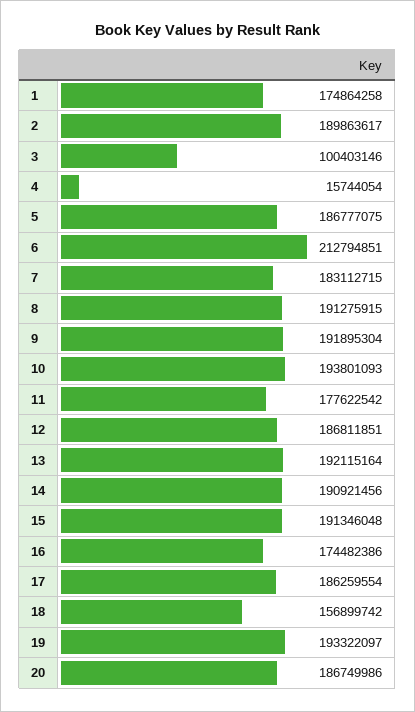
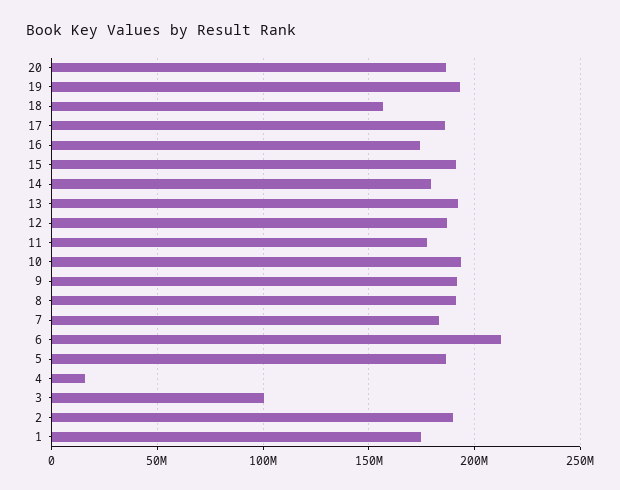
14: 190921456 -> 180000000

